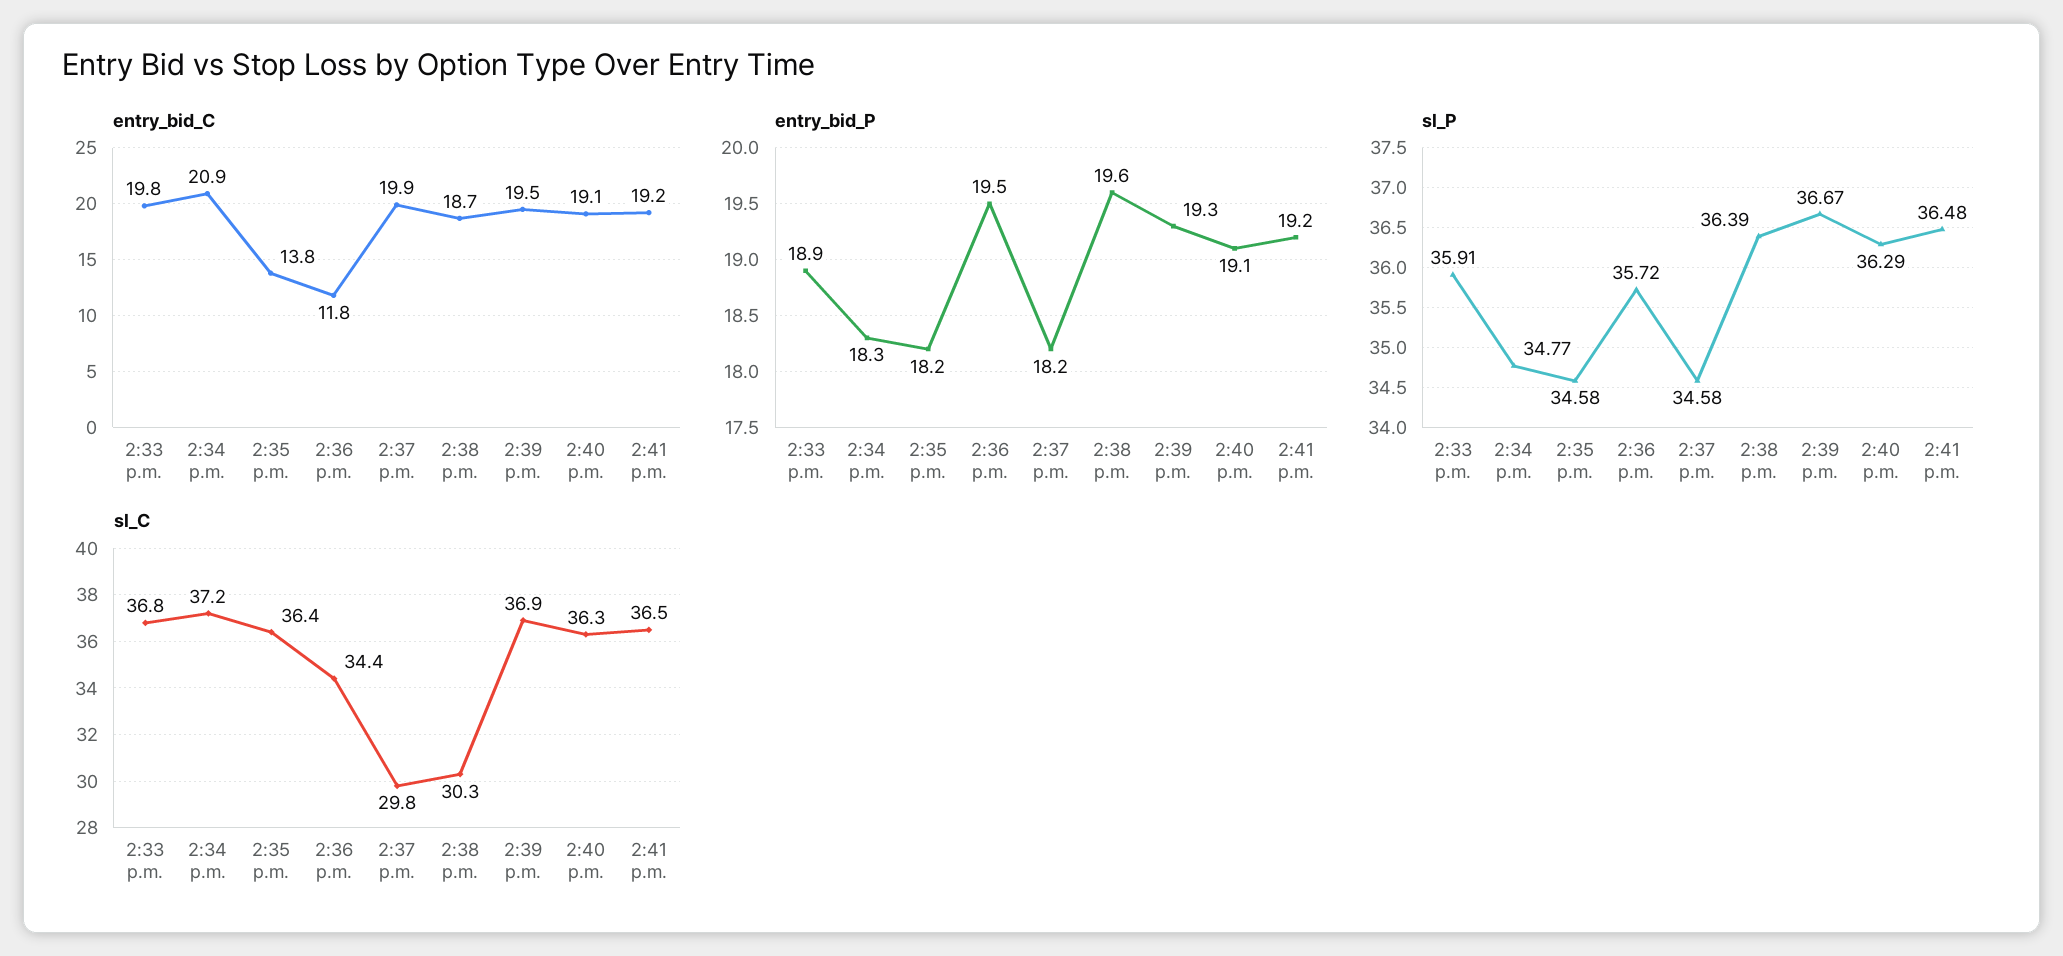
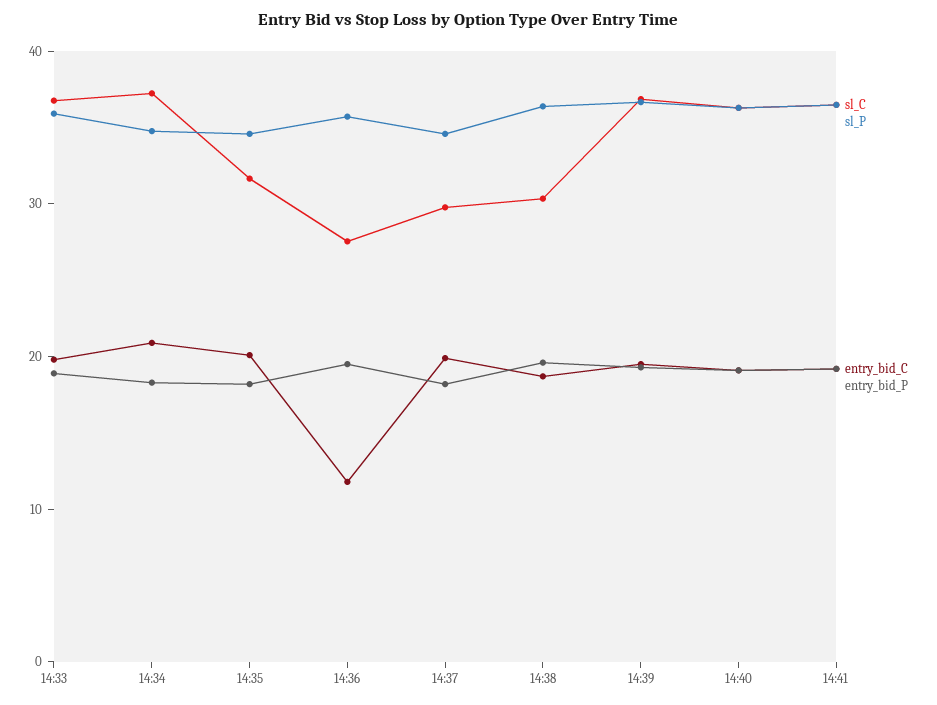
entry_bid_C, 2:35 p.m.: 13.8 -> 20
sl_C, 2:35 p.m.: 36.4 -> 32
sl_C, 2:36 p.m.: 34.4 -> 28

